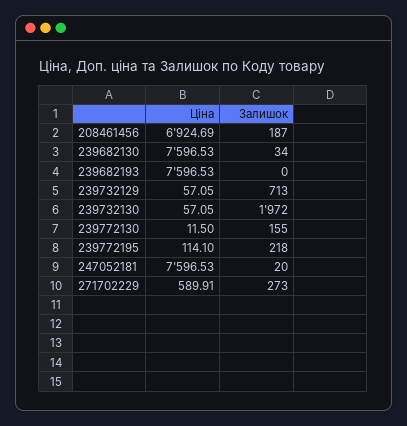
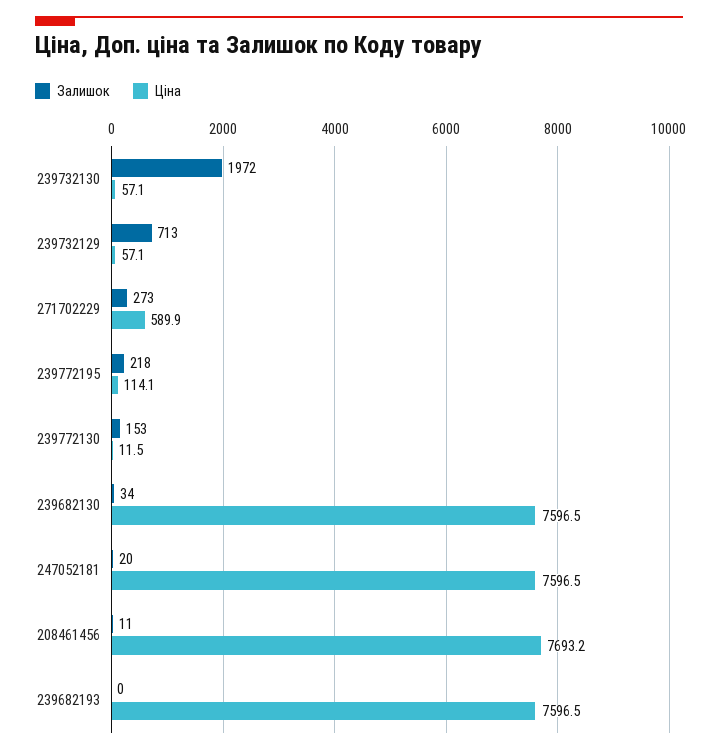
Ціна, 208461456: 6924.69 -> 7693.2
Залишок, 208461456: 187 -> 11
Залишок, 239772130: 155 -> 153

